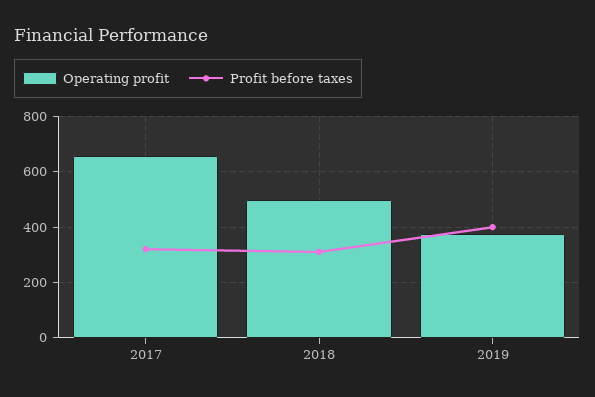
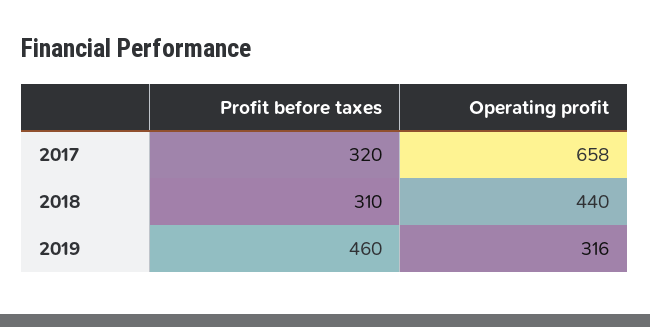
Operating profit, 2018: 500 -> 440
Operating profit, 2019: 375 -> 316
Profit before taxes, 2019: 400 -> 460

